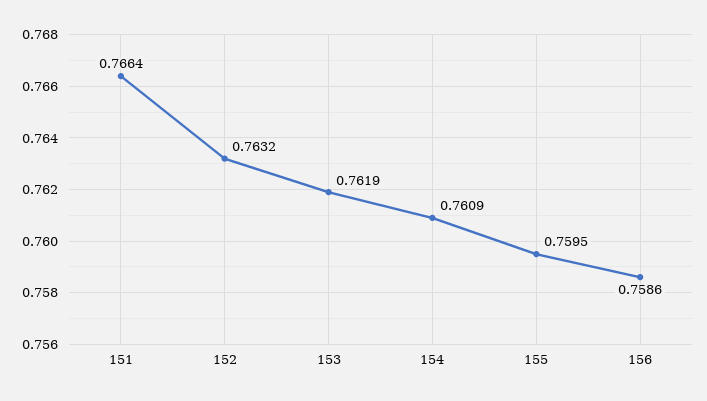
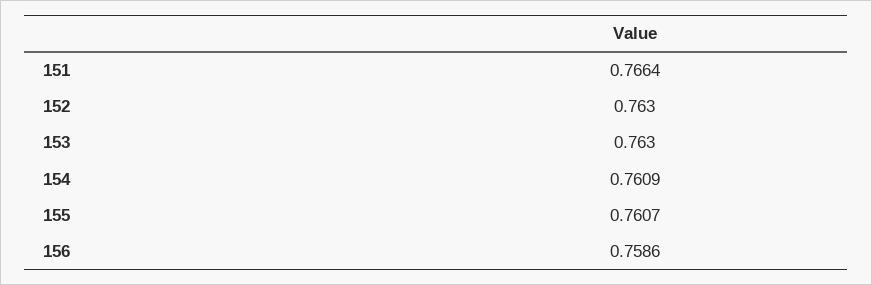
152: 0.7632 -> 0.763
153: 0.7619 -> 0.763
155: 0.7595 -> 0.7607

